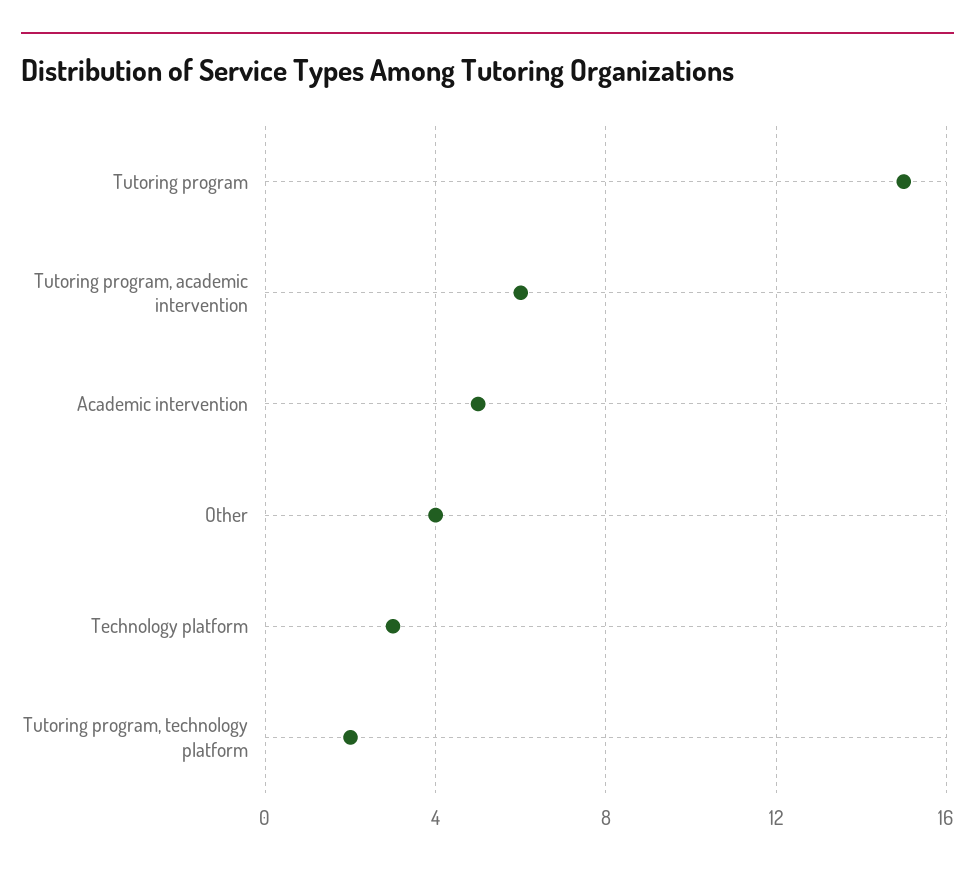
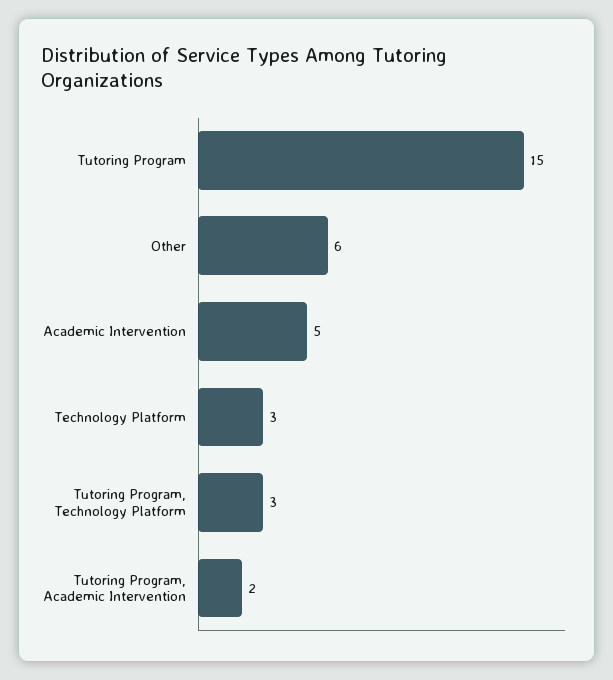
Tutoring program, academic intervention: 6 -> 2
Other: 4 -> 6
Tutoring program, technology platform: 2 -> 3

